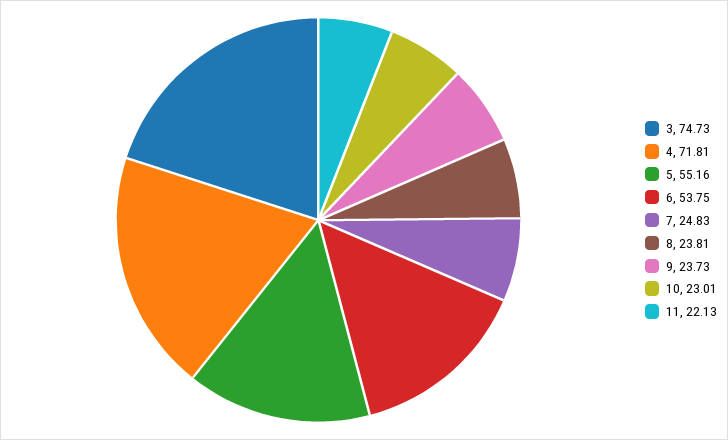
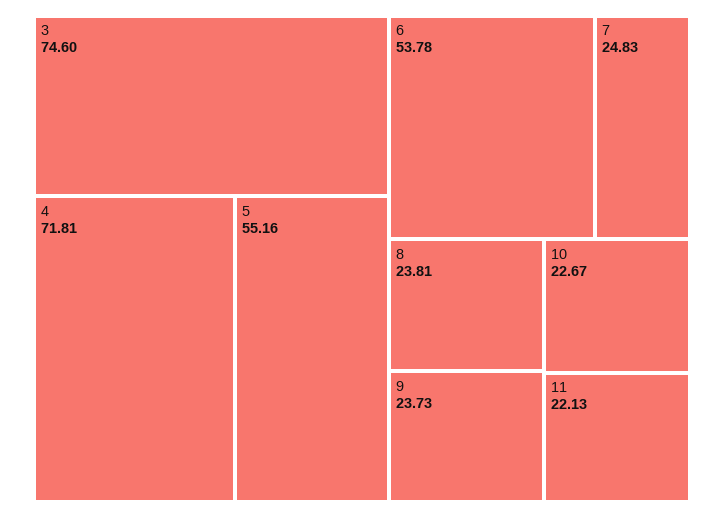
3: 74.73 -> 74.6
6: 53.75 -> 53.78
10: 23.01 -> 22.67

